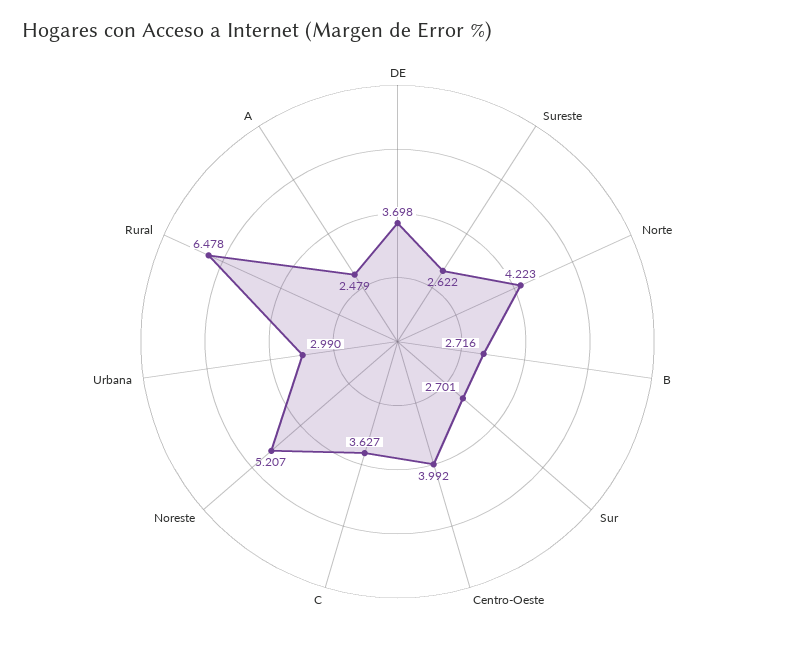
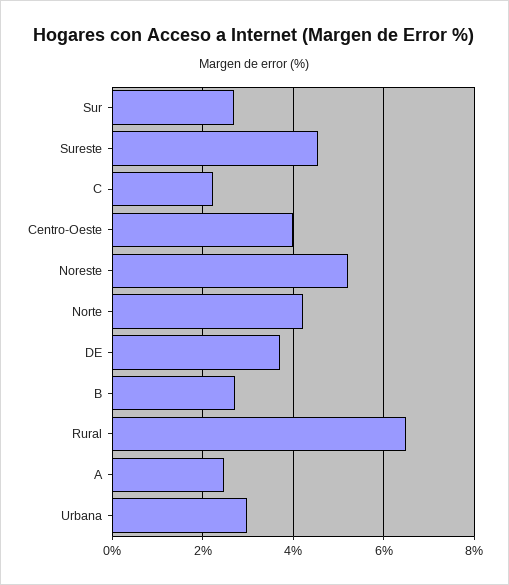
Sureste: 2.622 -> 4.6
C: 3.627 -> 2.2

